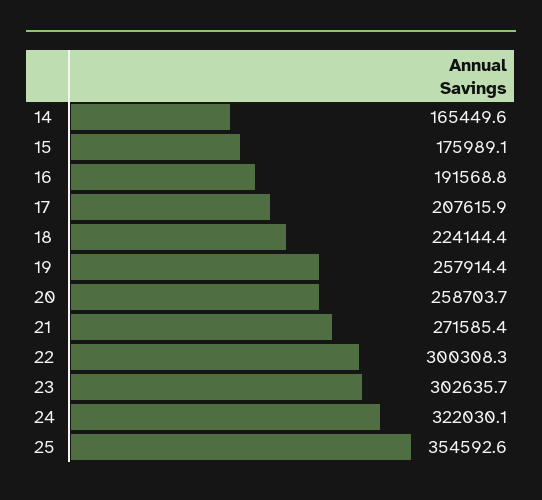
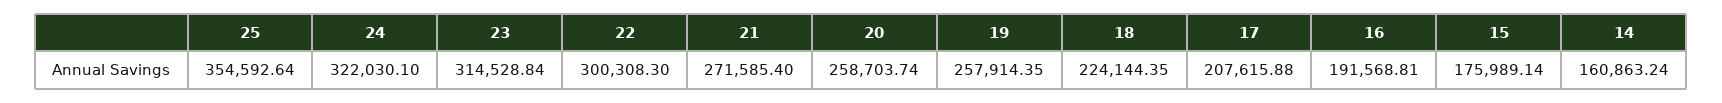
14: 165449.6 -> 160863.24
23: 302635.7 -> 314528.84

